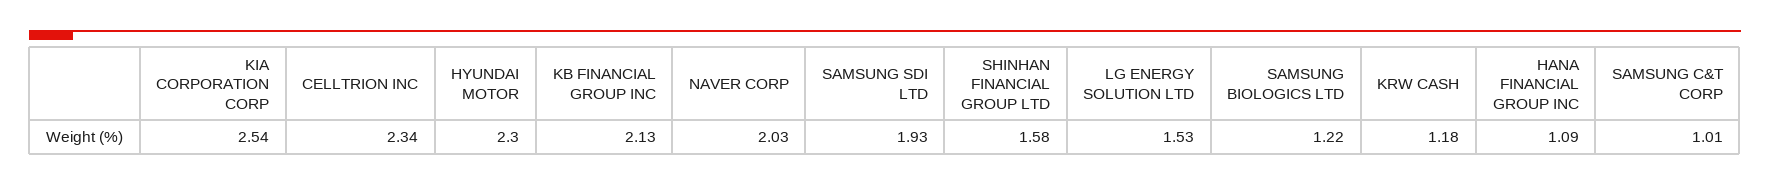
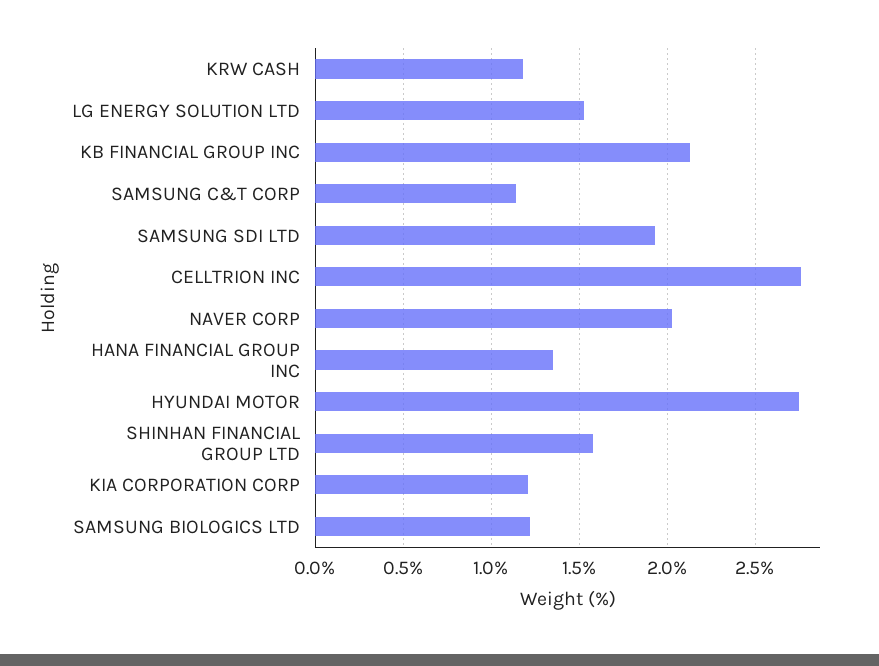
KIA CORPORATION CORP: 2.54 -> 1.2
CELLTRION INC: 2.34 -> 2.75
HYUNDAI MOTOR: 2.3 -> 2.75
HANA FINANCIAL GROUP INC: 1.09 -> 1.35
SAMSUNG C&T CORP: 1.01 -> 1.15

